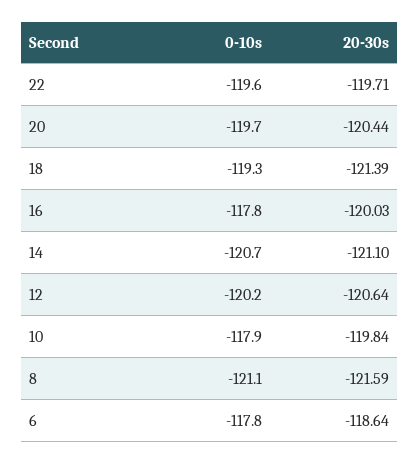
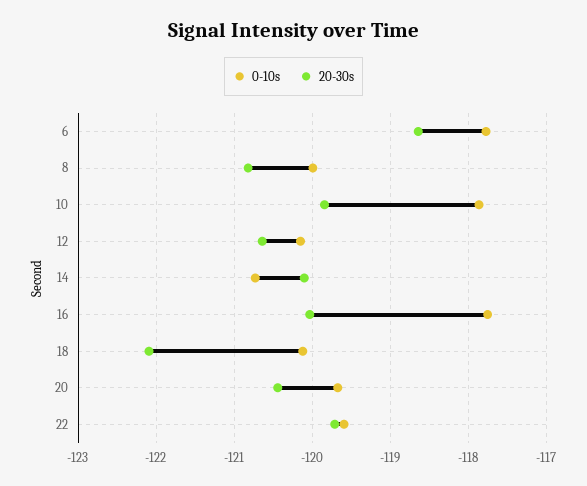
0-10s, 18: -119.3 -> -120.1
20-30s, 18: -121.39 -> -122.1
20-30s, 14: -121.1 -> -120.1
0-10s, 8: -121.1 -> -120
20-30s, 8: -121.59 -> -120.8

